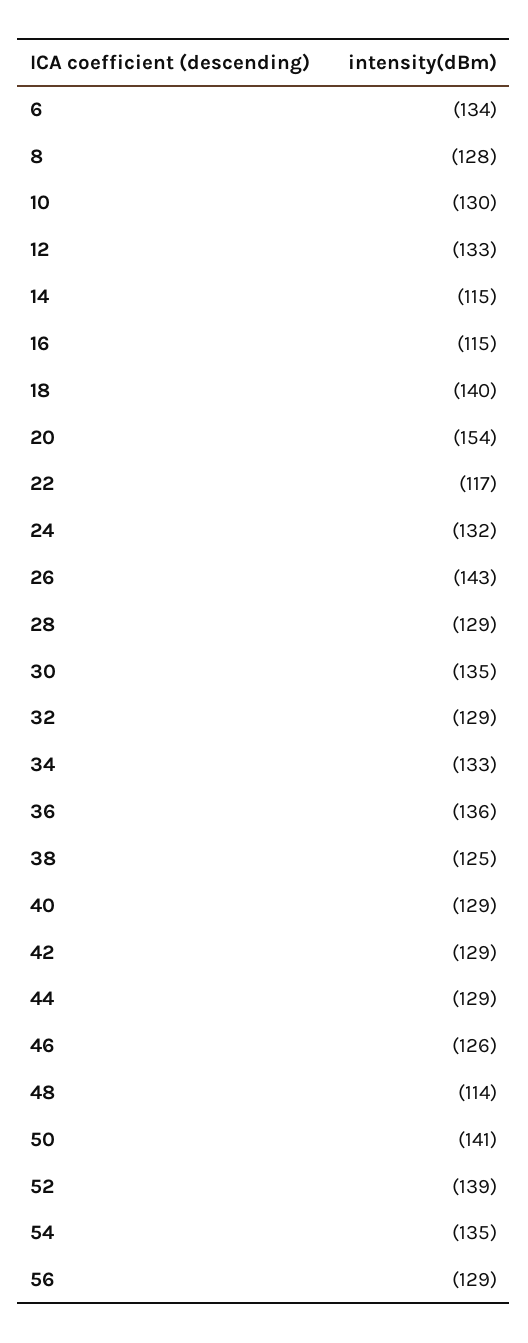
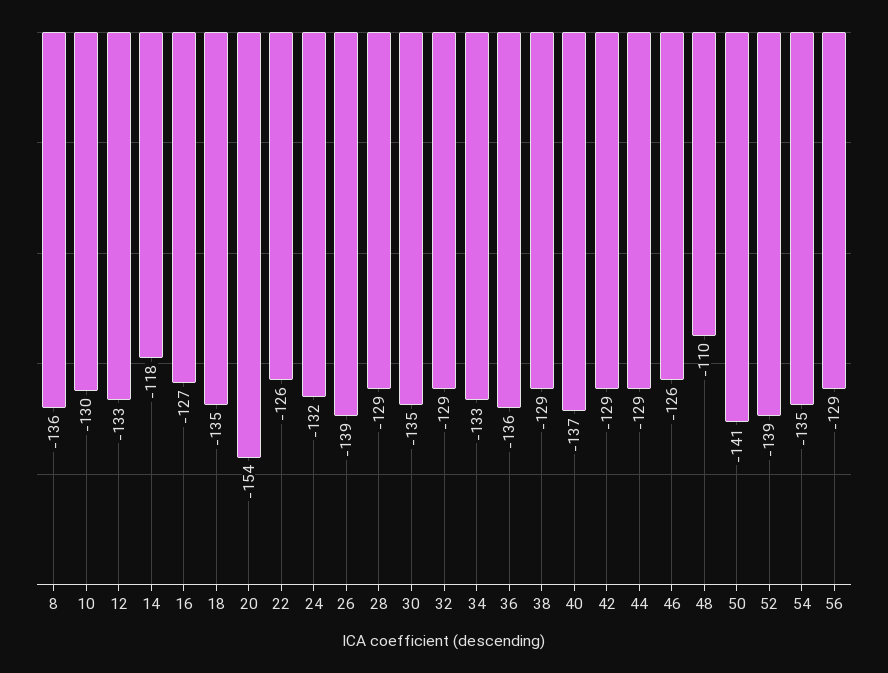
6: -134 -> none
8: -128 -> -136
14: -115 -> -118
16: -115 -> -127
18: -140 -> -135
22: -117 -> -126
26: -143 -> -139
38: -125 -> -129
40: -129 -> -137
48: -114 -> -110

